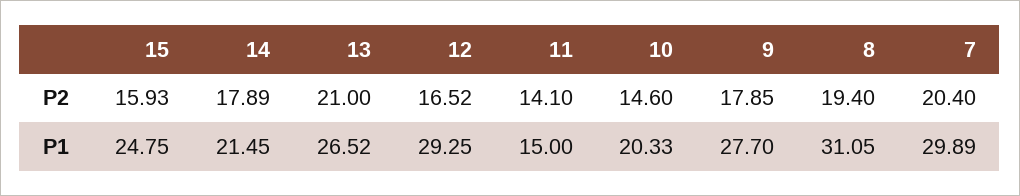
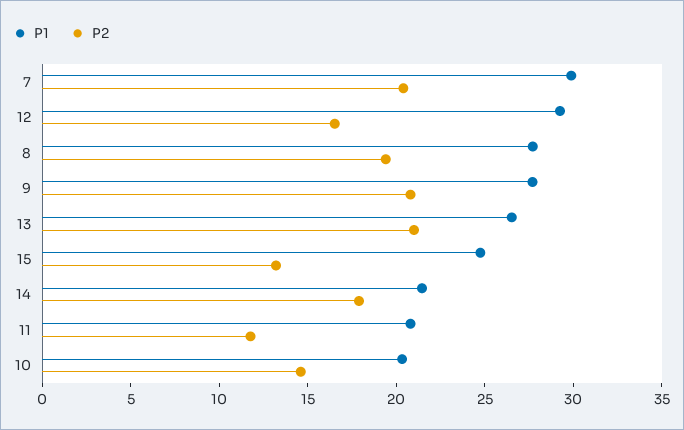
P2, 15: 15.93 -> 13
P2, 11: 14.1 -> 12
P2, 9: 17.85 -> 21
P1, 11: 15 -> 21
P1, 8: 31.05 -> 28

